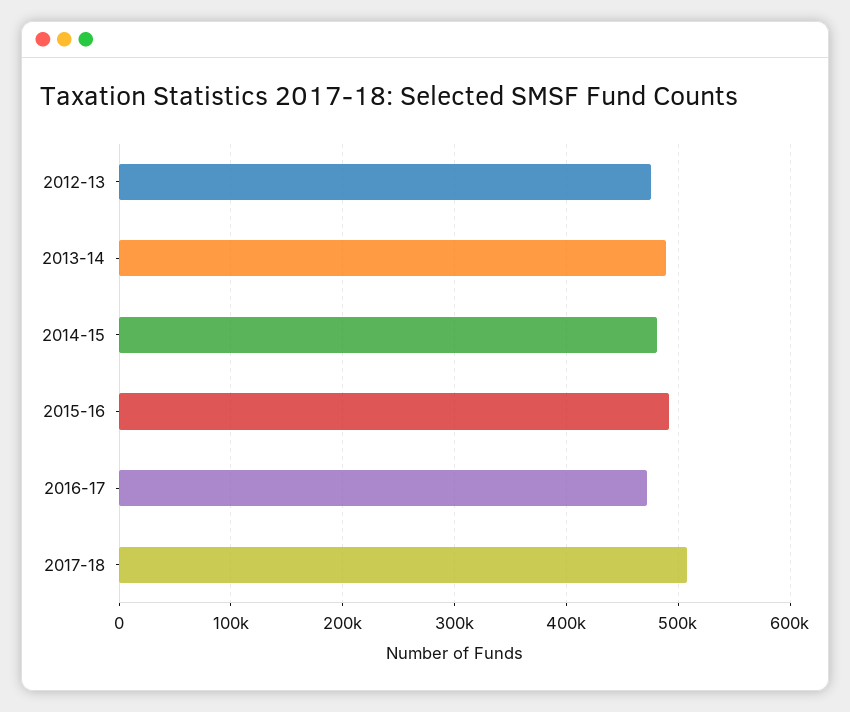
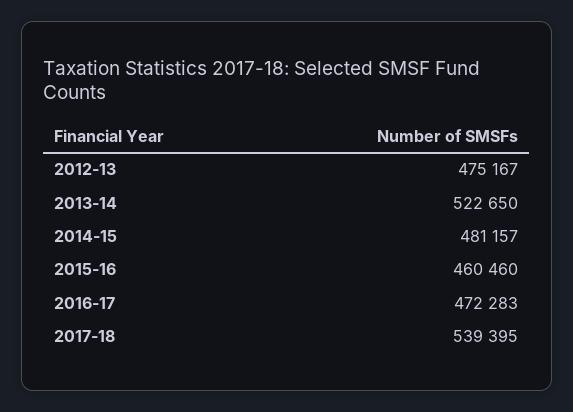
2013-14: 490000 -> 522650
2015-16: 490000 -> 460460
2017-18: 510000 -> 539395

